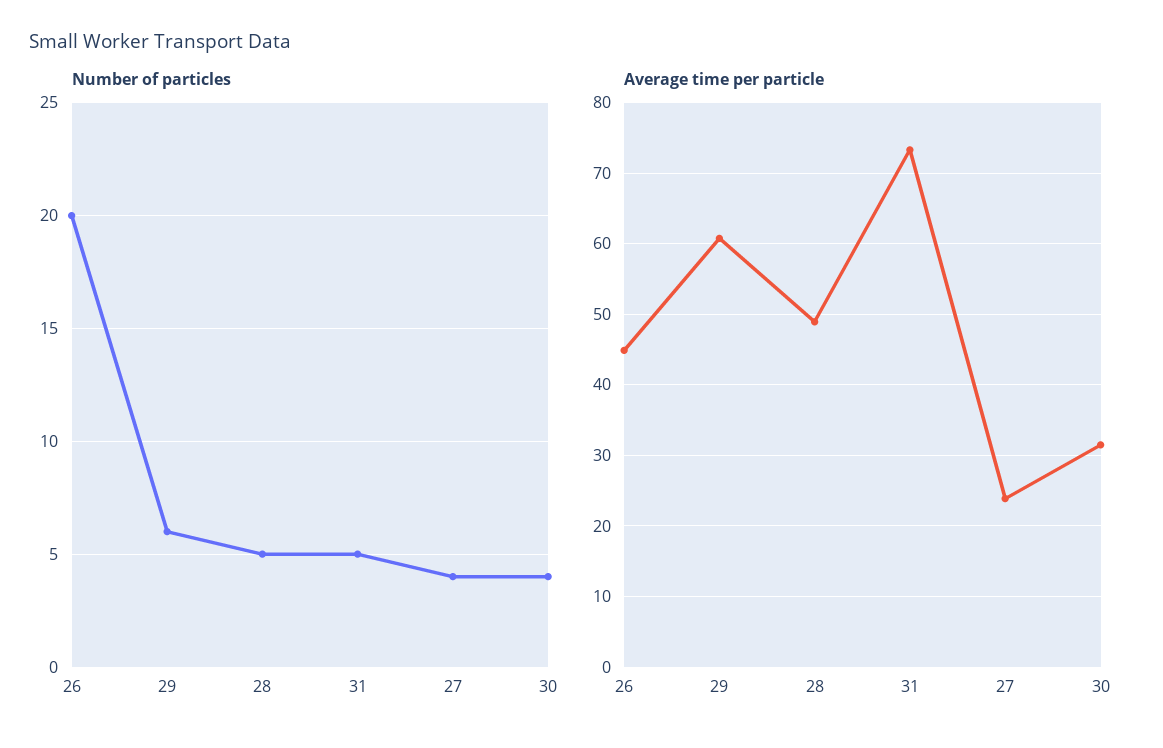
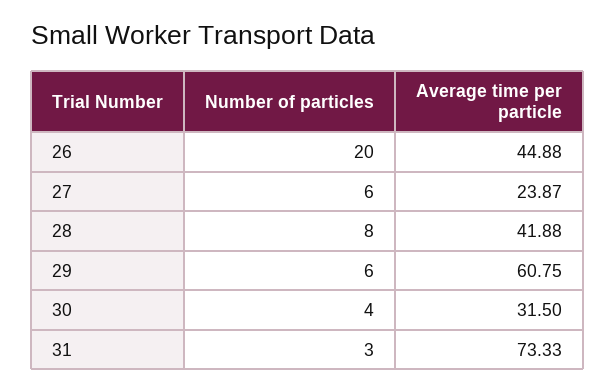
Number of particles, 28: 5 -> 8
Number of particles, 31: 5 -> 3
Number of particles, 27: 4 -> 6
Average time per particle, 28: 49 -> 41.88

